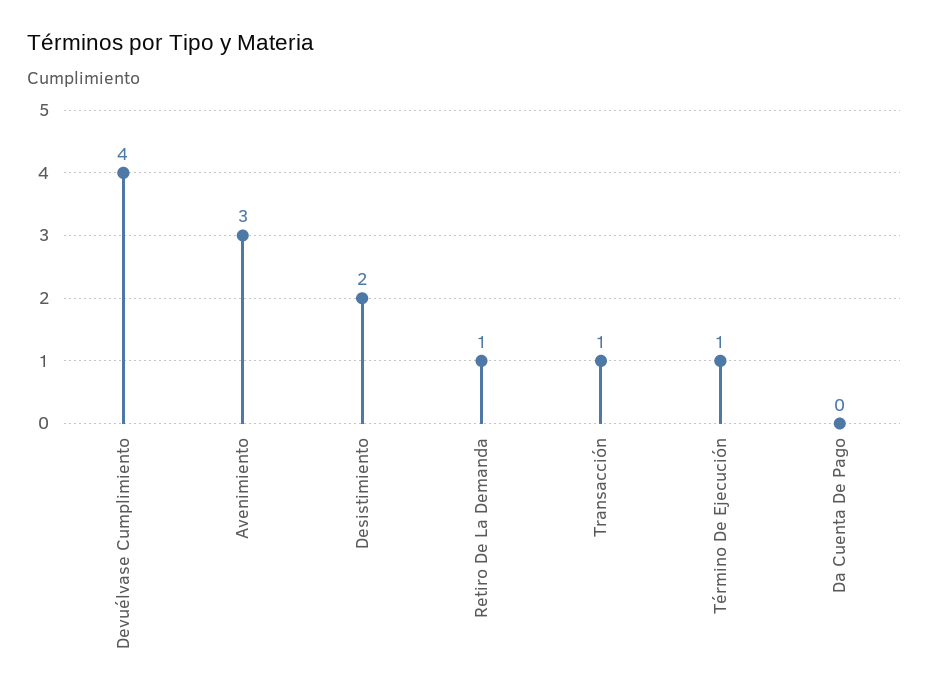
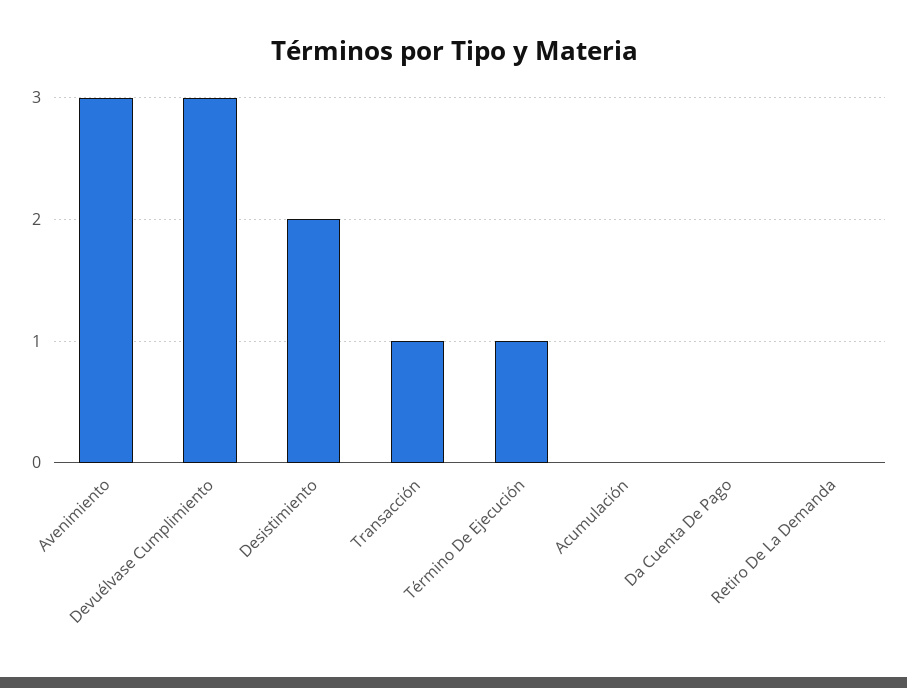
Devuélvase Cumplimiento: 4 -> 3
Retiro De La Demanda: 1 -> 0
Acumulación: none -> 0

